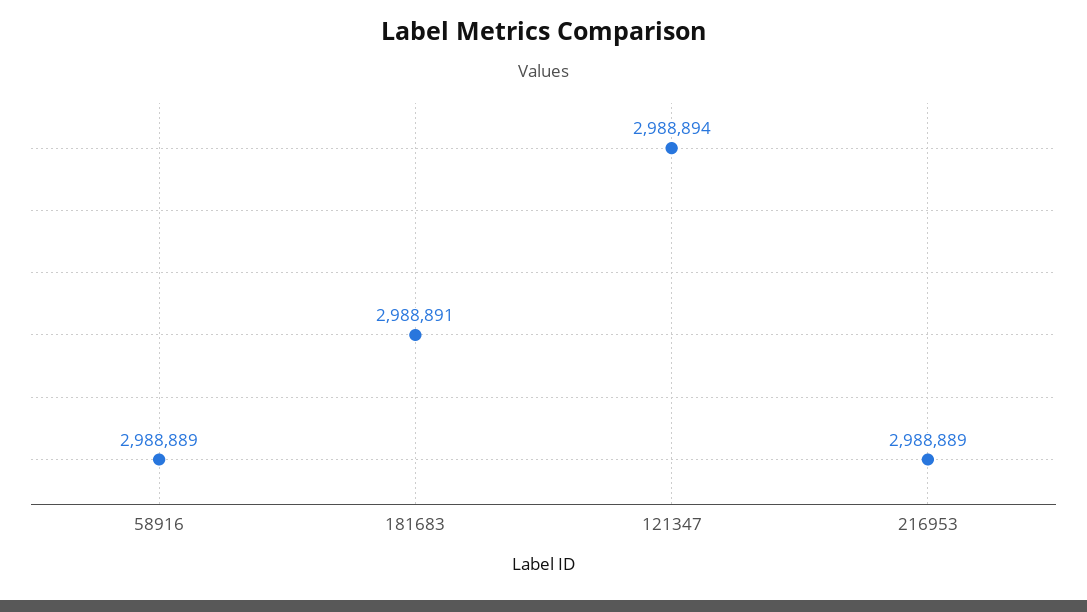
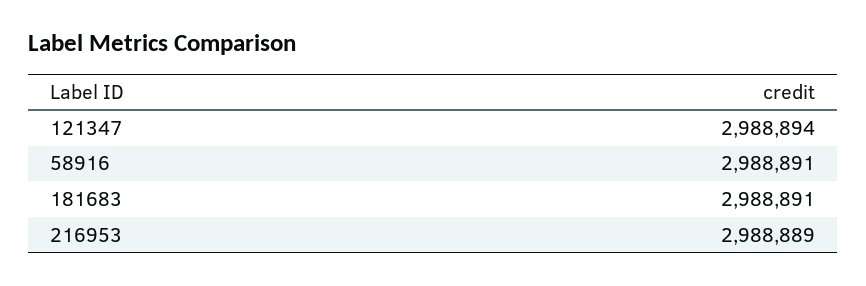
58916: 2988889 -> 2988891

